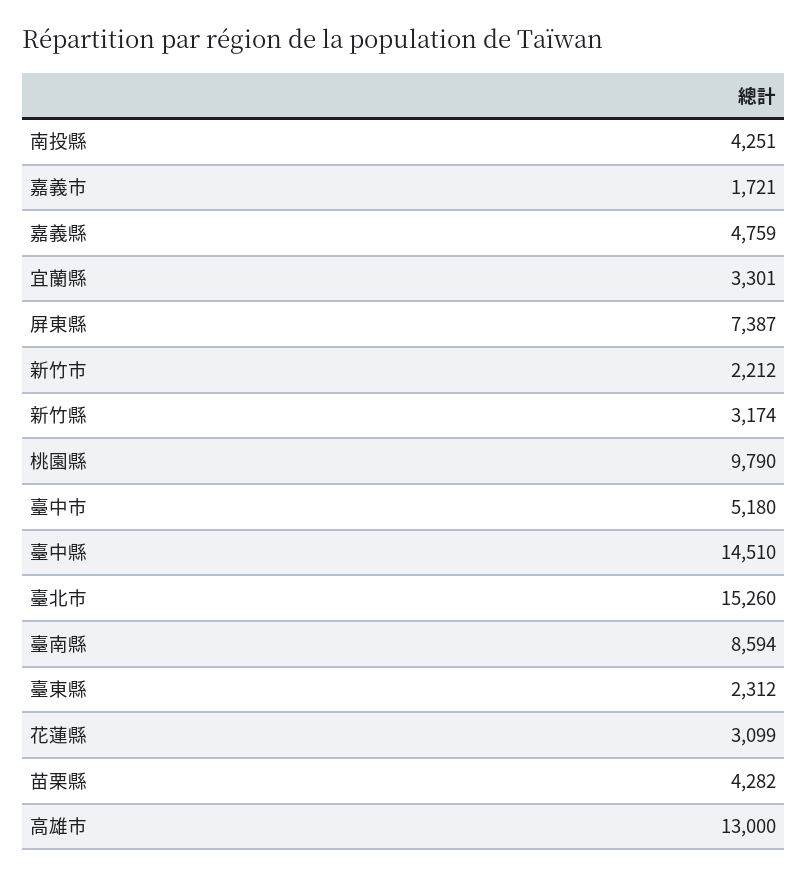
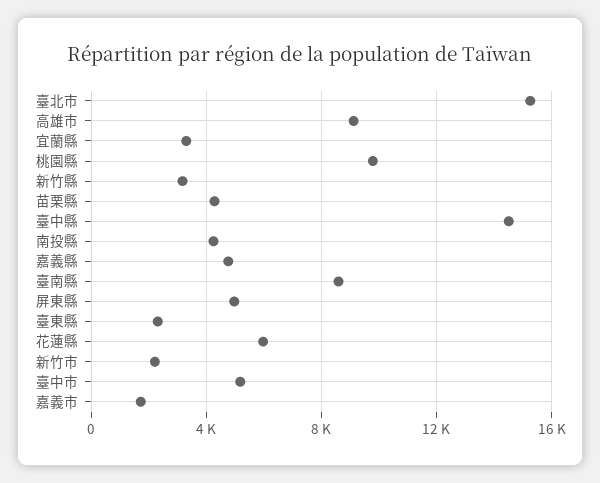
屏東縣: 7387 -> 5000
花蓮縣: 3099 -> 6000
高雄市: 13000 -> 9000

